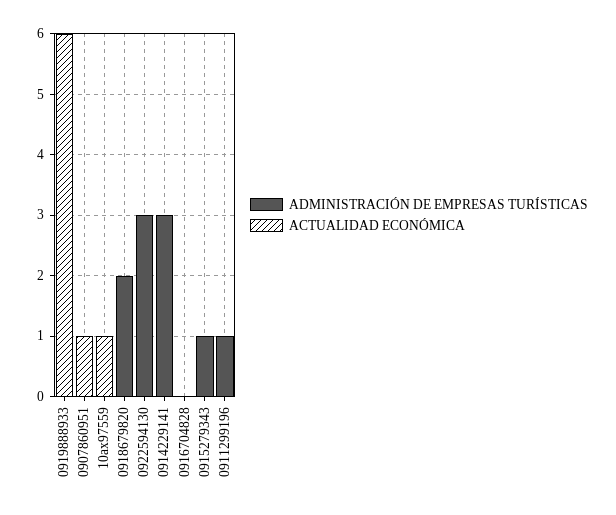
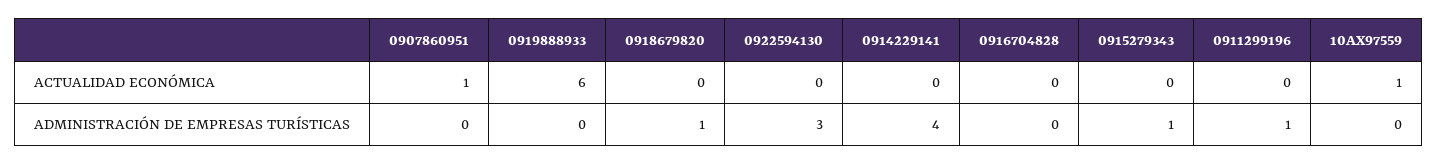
ADMINISTRACIÓN DE EMPRESAS TURÍSTICAS, 0918679820: 2 -> 1
ADMINISTRACIÓN DE EMPRESAS TURÍSTICAS, 0914229141: 3 -> 4

